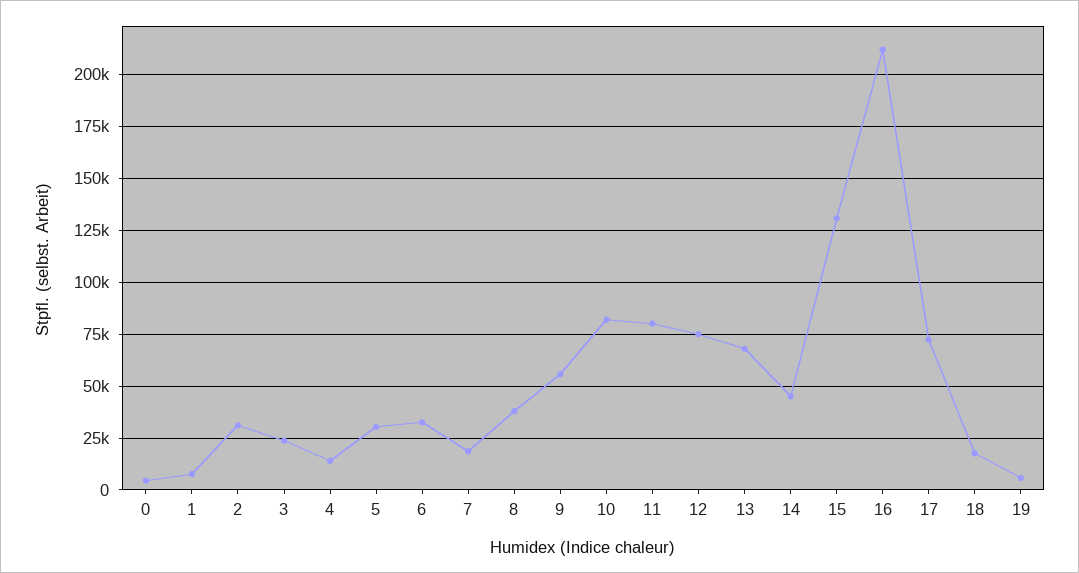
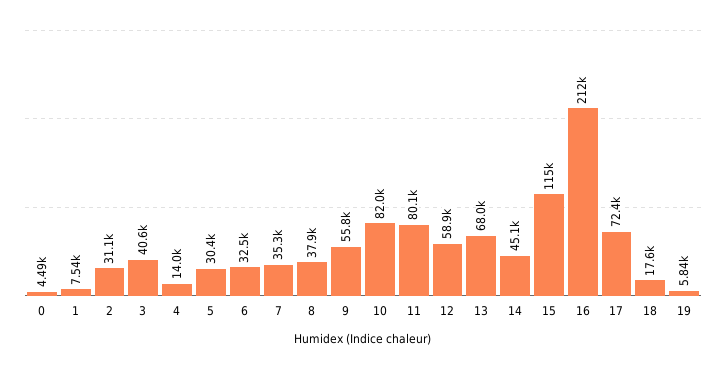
3: 25000 -> 40600
7: 20000 -> 35300
12: 75000 -> 58900
15: 130000 -> 115000

